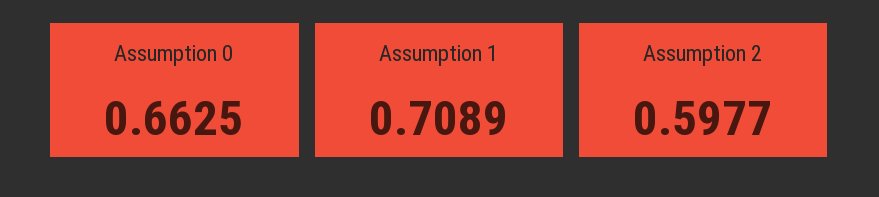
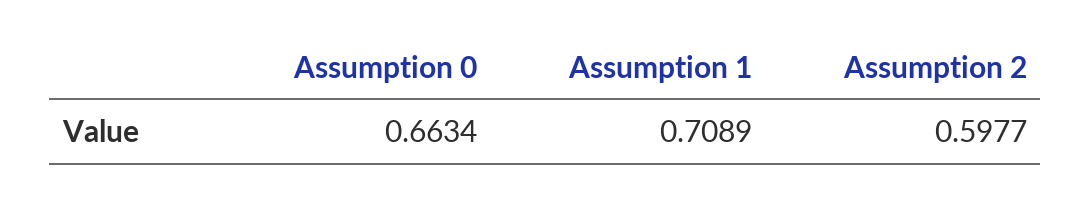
Assumption 0: 0.6625 -> 0.6634

